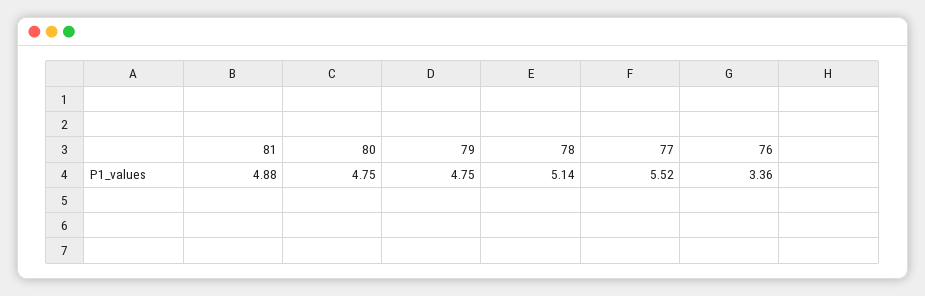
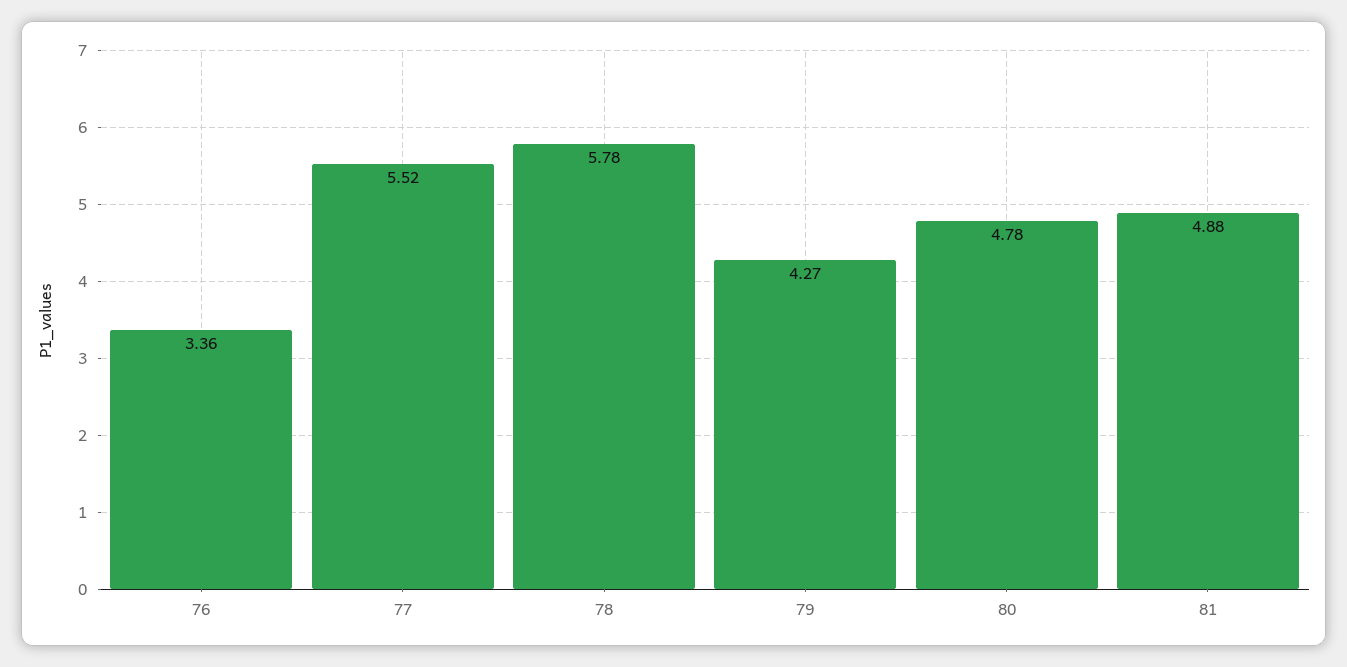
80: 4.75 -> 4.78
79: 4.75 -> 4.27
78: 5.14 -> 5.78

